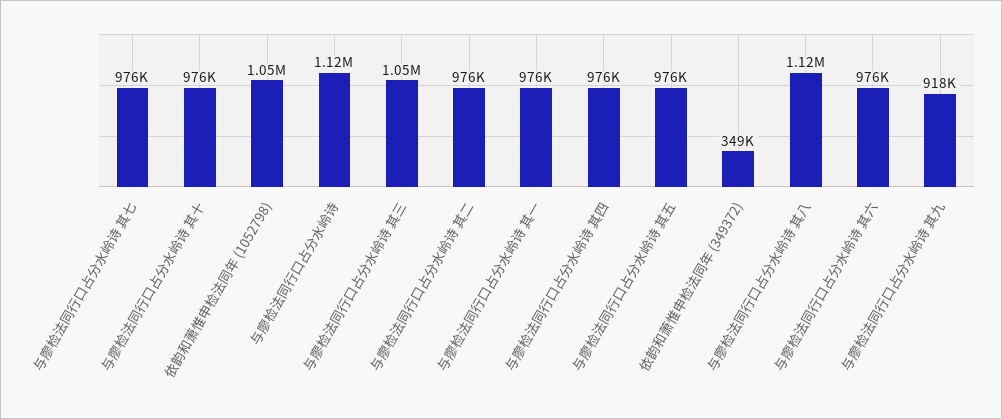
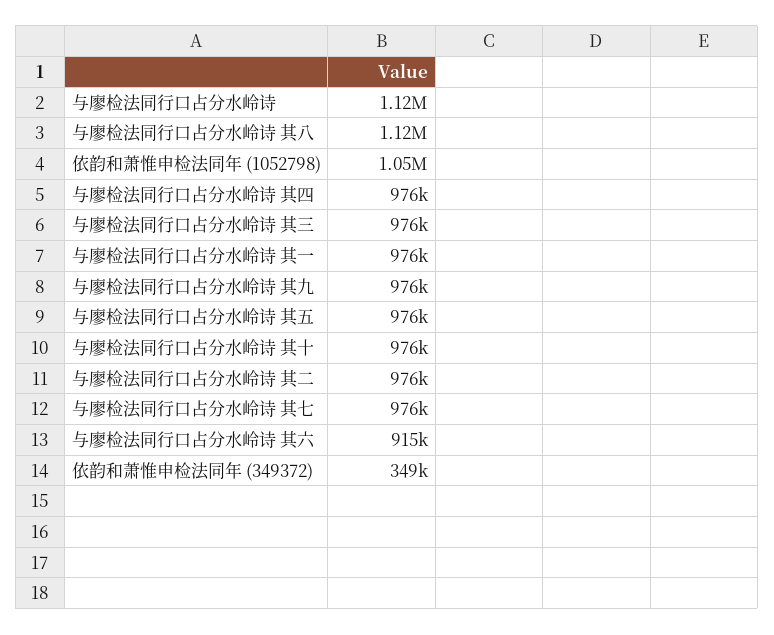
与廖检法同行口占分水岭诗 其三: 1050000 -> 976000
与廖检法同行口占分水岭诗 其六: 976000 -> 915000
与廖检法同行口占分水岭诗 其九: 918000 -> 976000

